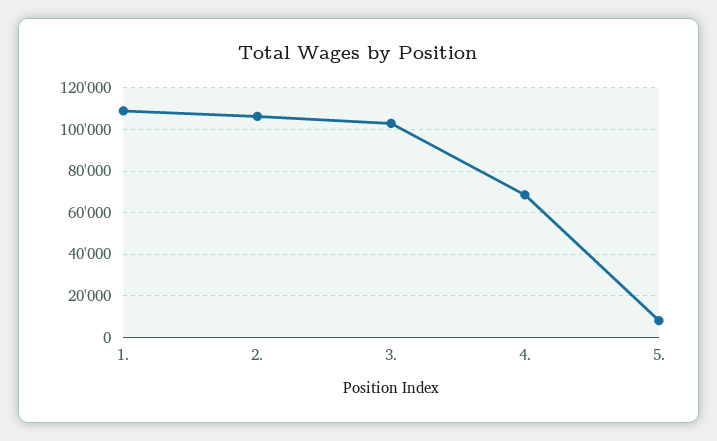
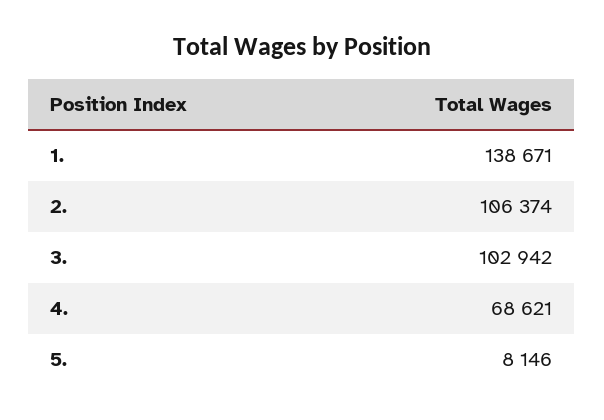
1.: 110000 -> 138671

